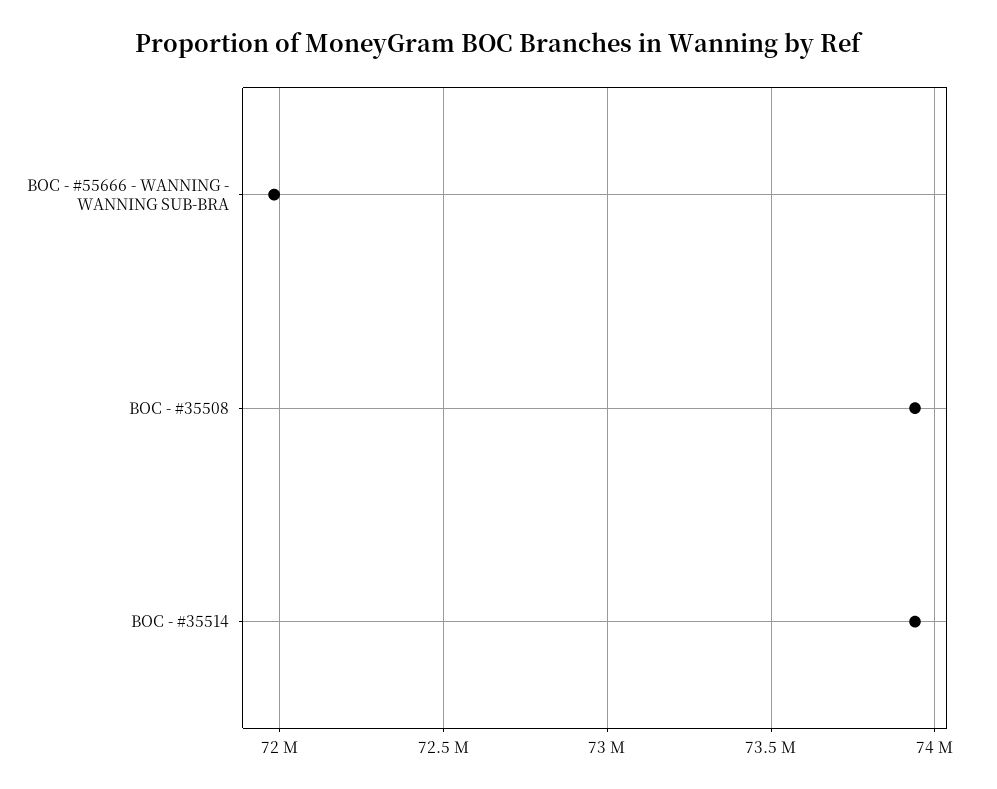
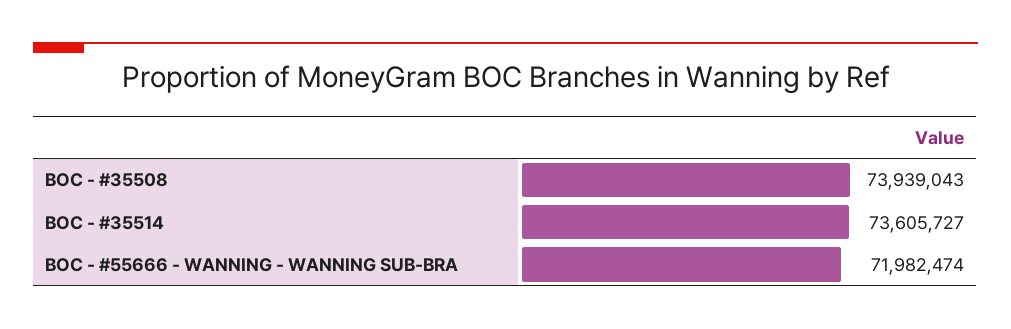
BOC - #35514: 73950000 -> 73605727

